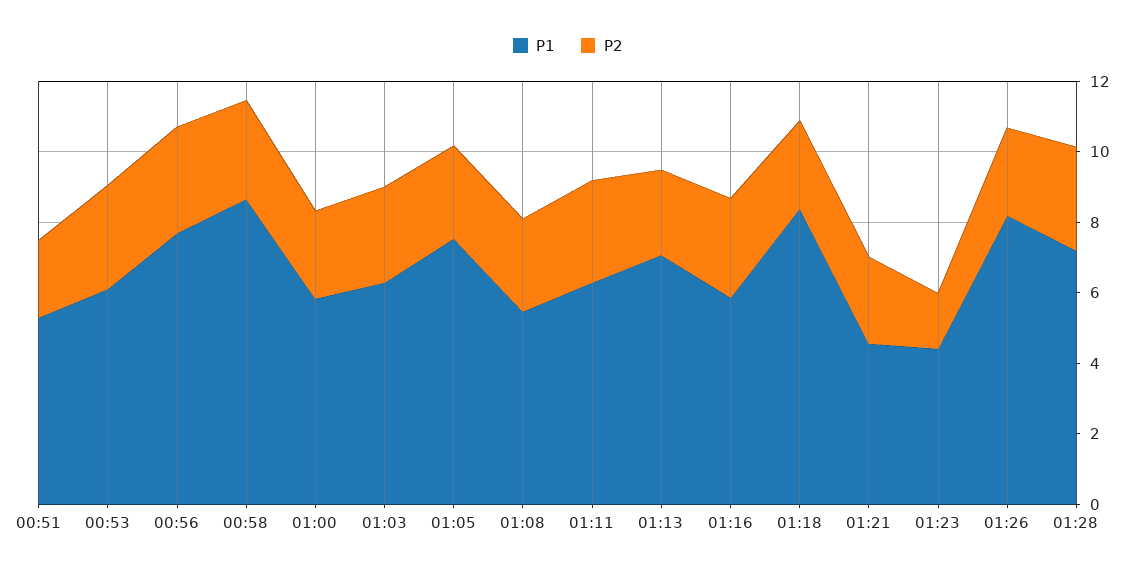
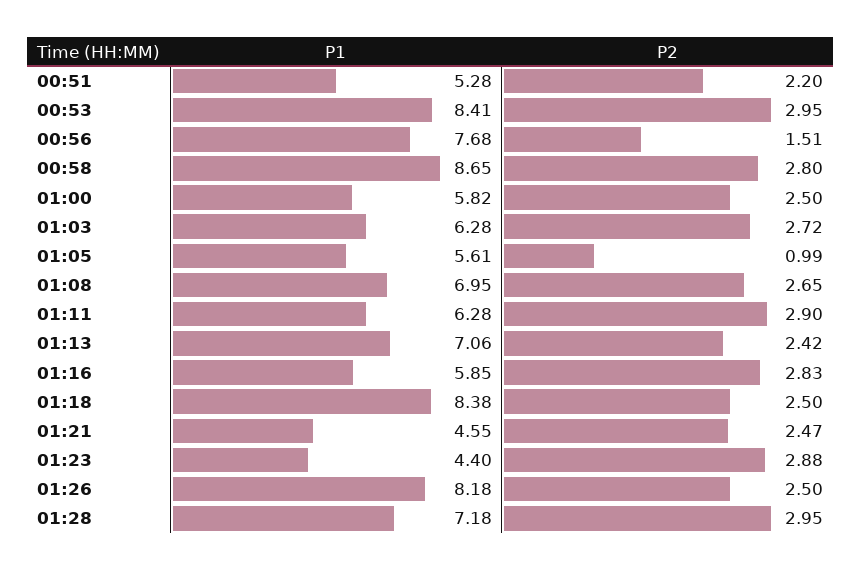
P1, 00:53: 6 -> 8.41
P2, 00:56: 3 -> 1.51
P1, 01:05: 7.5 -> 5.61
P2, 01:05: 2.5 -> 0.99
P1, 01:08: 5.5 -> 6.95
P2, 01:23: 1.5 -> 2.88

